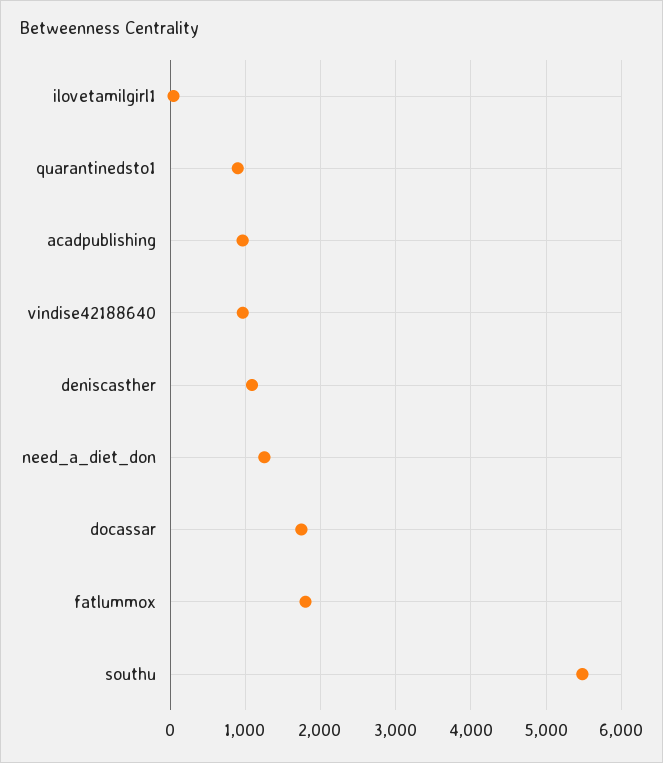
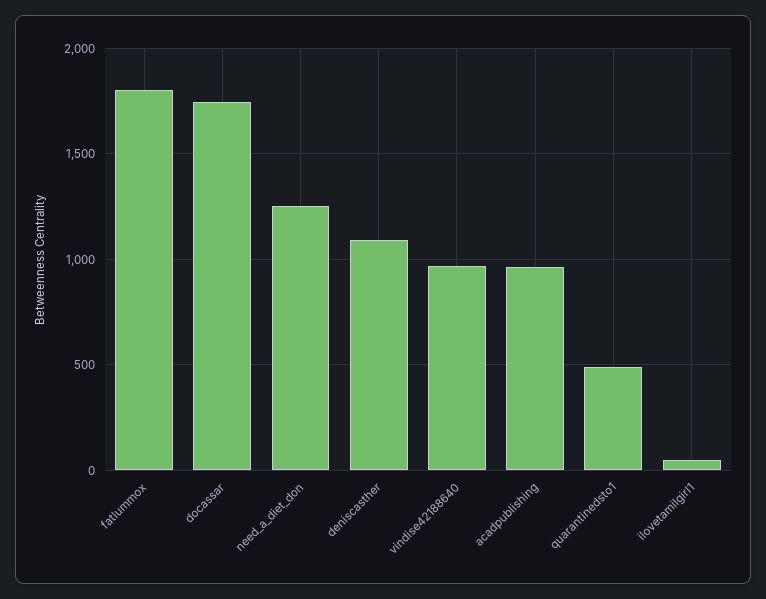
quarantinedsto1: 900 -> 500
southu: 5500 -> none

